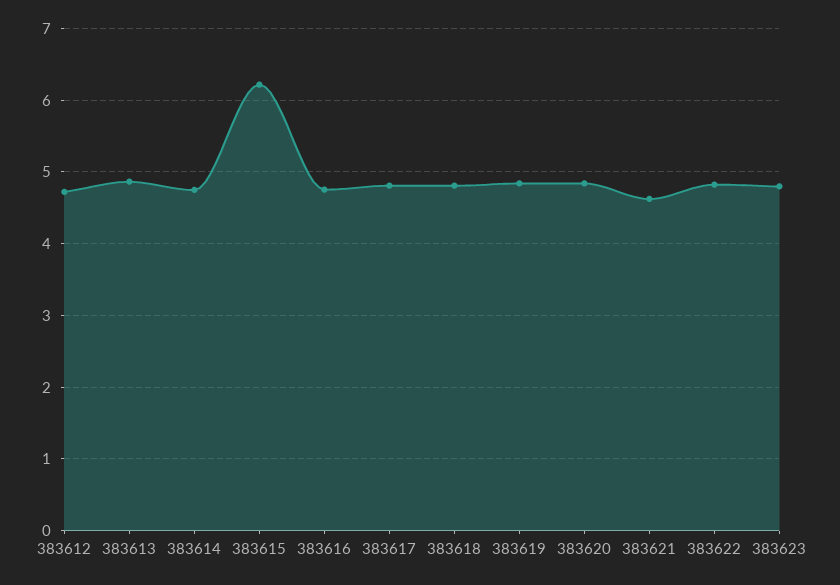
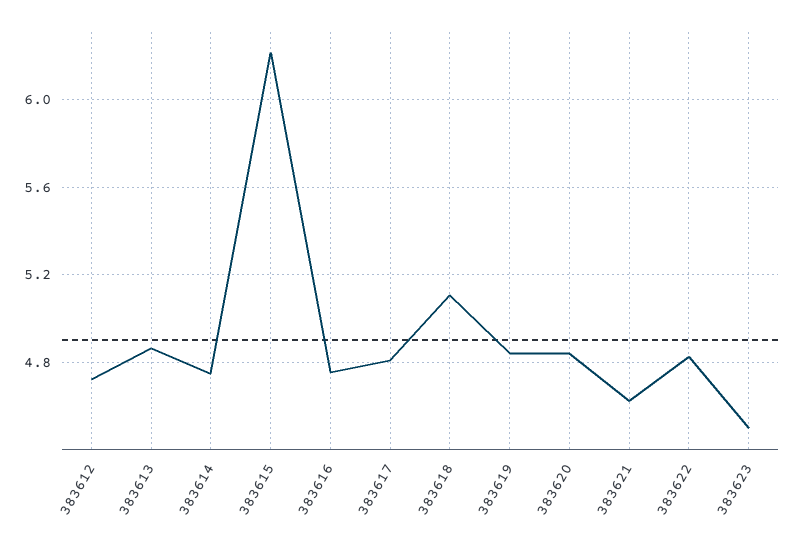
383618: 4.8 -> 5.1
383623: 4.8 -> 4.5

